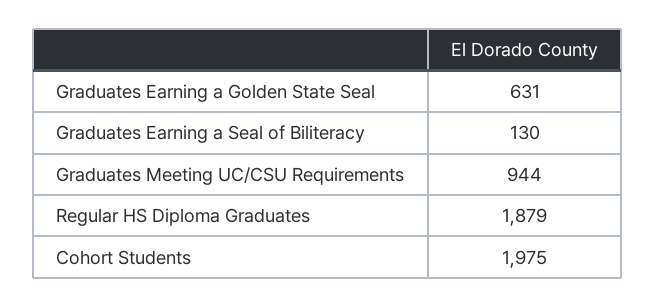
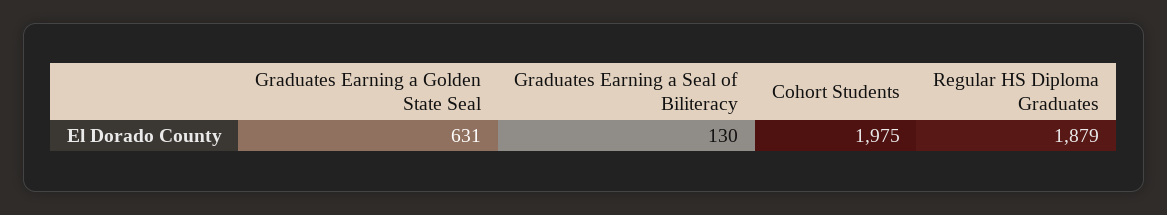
Graduates Meeting UC/CSU Requirements: 944 -> none

